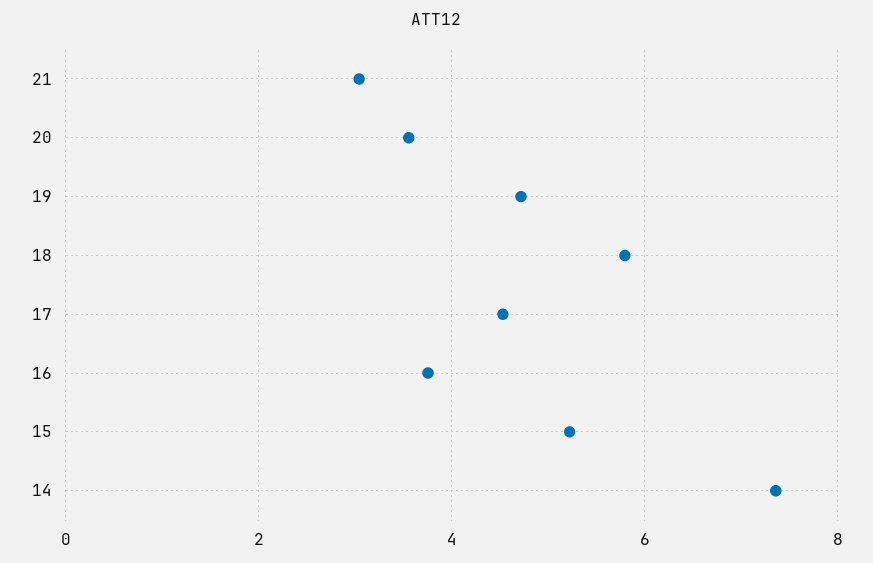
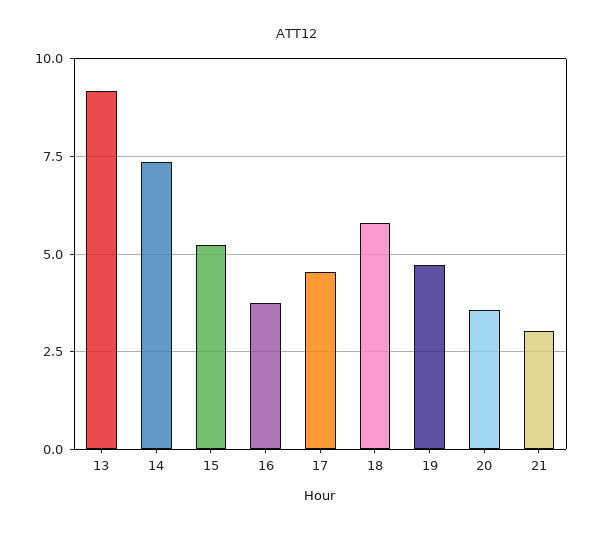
13: none -> 9.25

